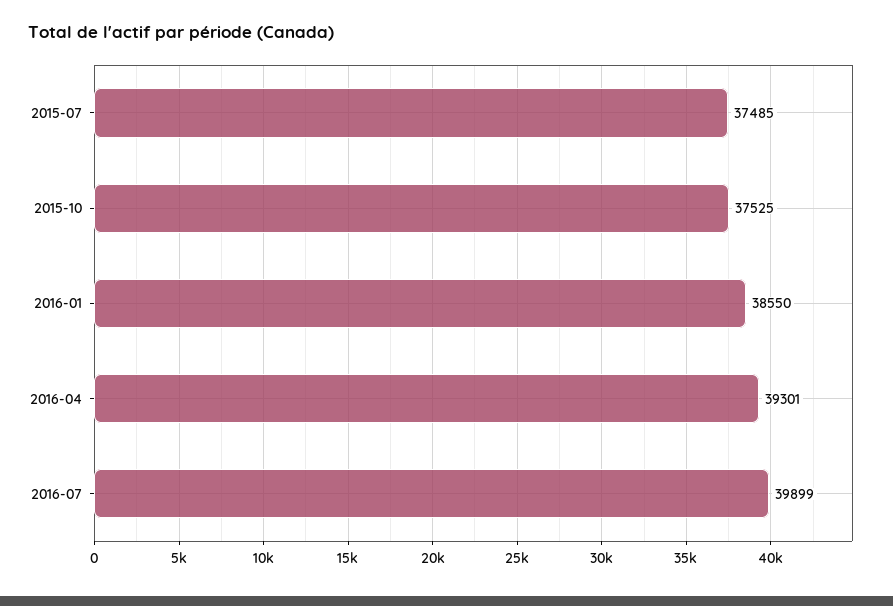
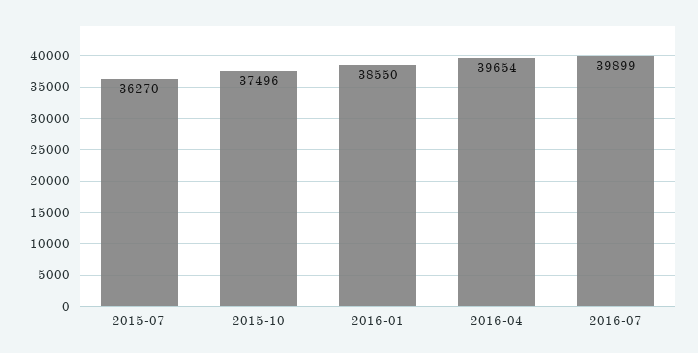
2015-07: 37485 -> 36270
2015-10: 37525 -> 37496
2016-04: 39301 -> 39654

